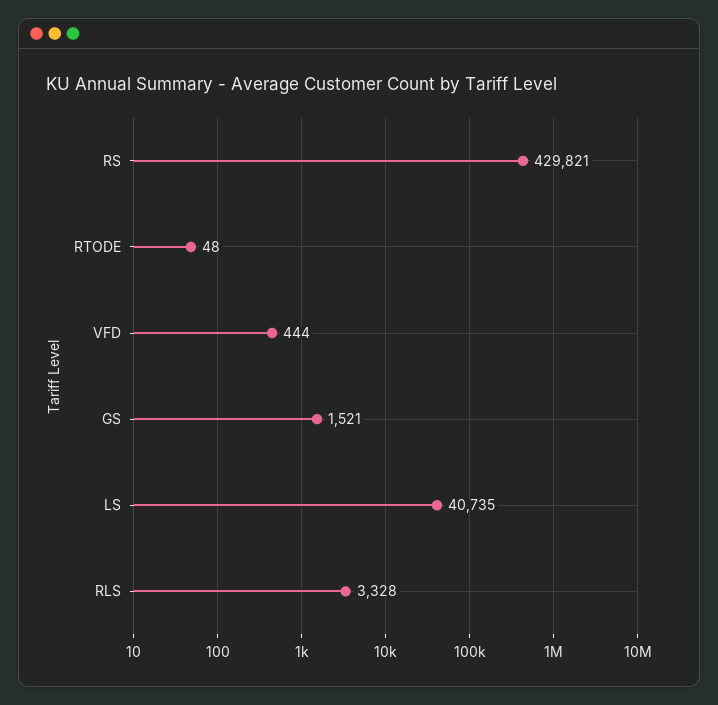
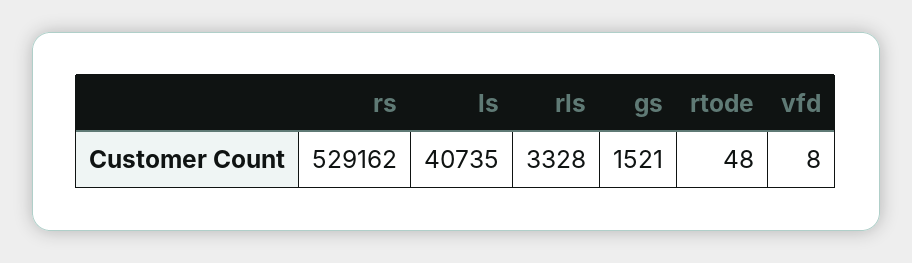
RS: 429821 -> 529162
VFD: 444 -> 8

